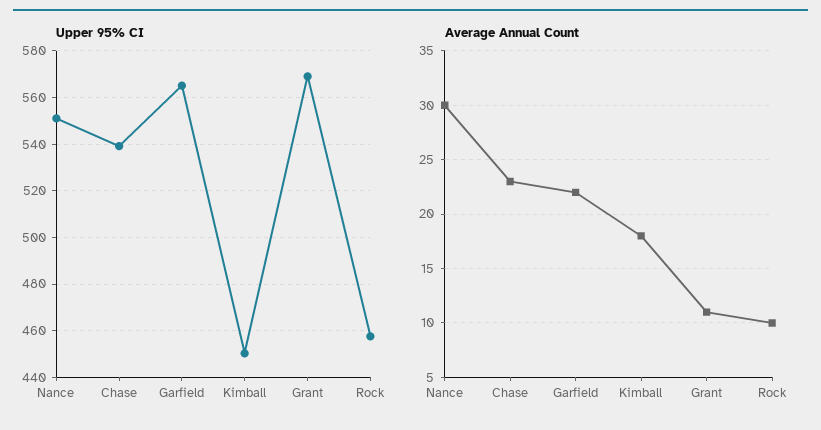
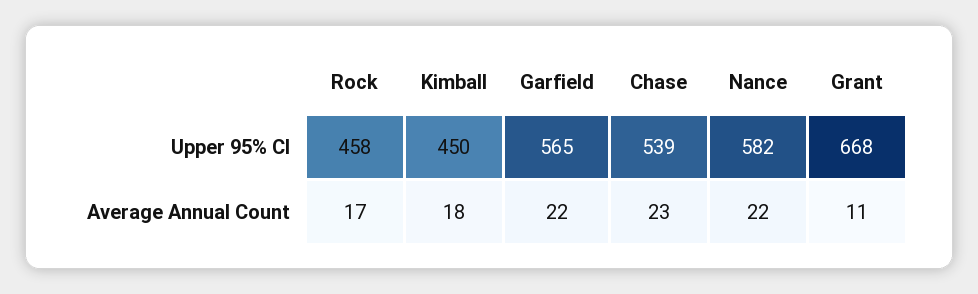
Upper 95% CI, Nance: 550 -> 582
Upper 95% CI, Grant: 570 -> 668
Average Annual Count, Nance: 30 -> 22
Average Annual Count, Rock: 10 -> 17

